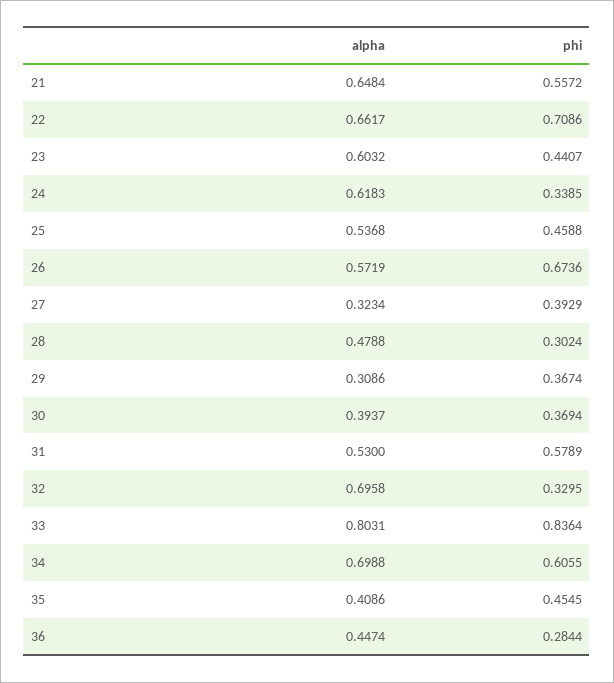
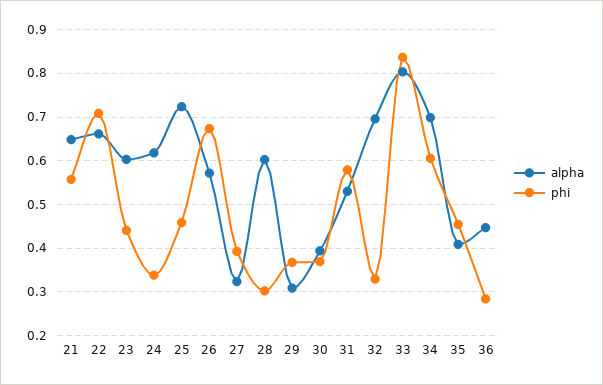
alpha, 25: 0.5368 -> 0.72
alpha, 28: 0.4788 -> 0.6

